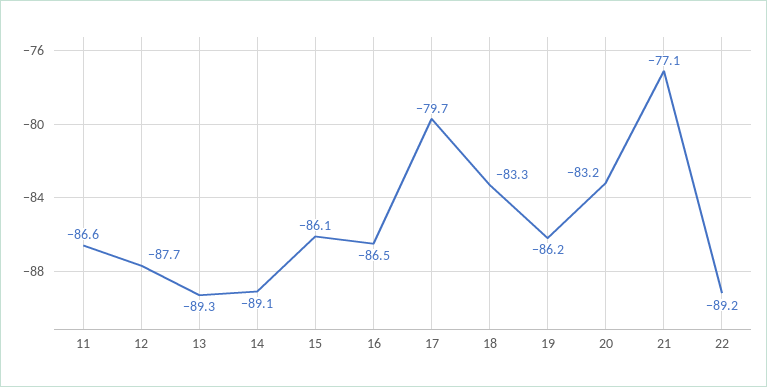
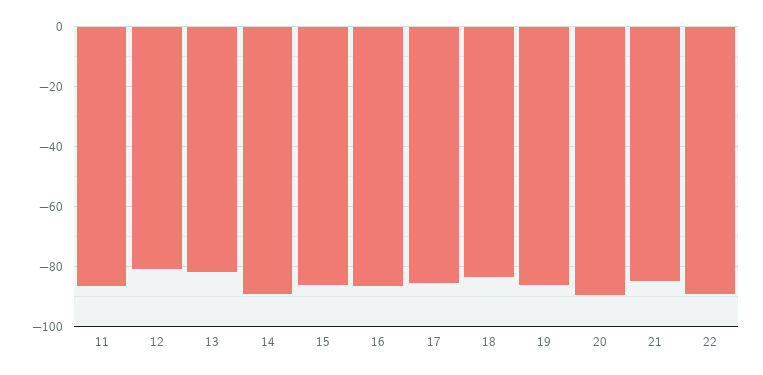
12: -87.7 -> -80
13: -89.3 -> -82.5
17: -79.7 -> -85
20: -83.2 -> -90
21: -77.1 -> -85

